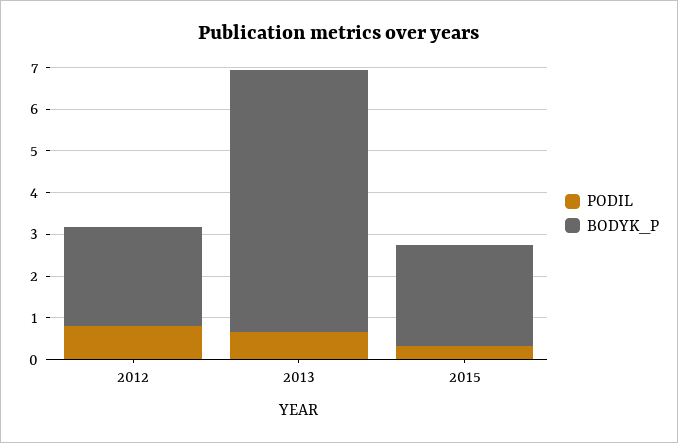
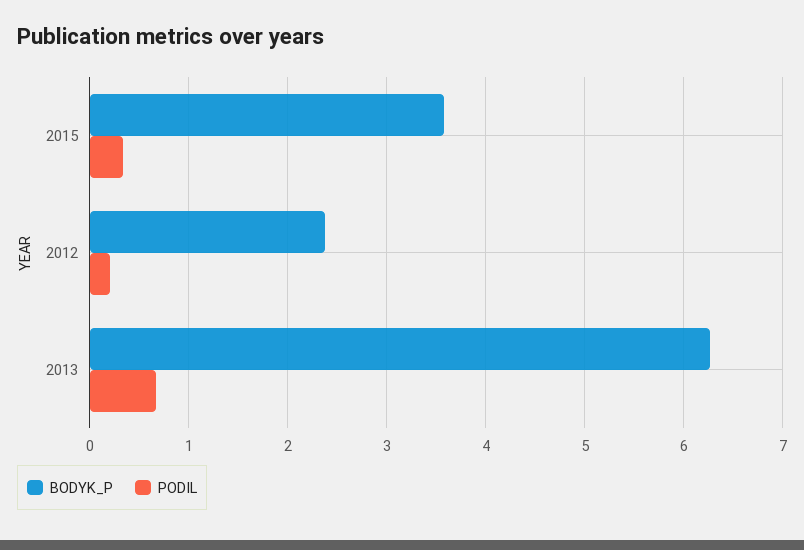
PODIL, 2012: 0.8 -> 0.2
BODYK_P, 2015: 2.4 -> 3.6

